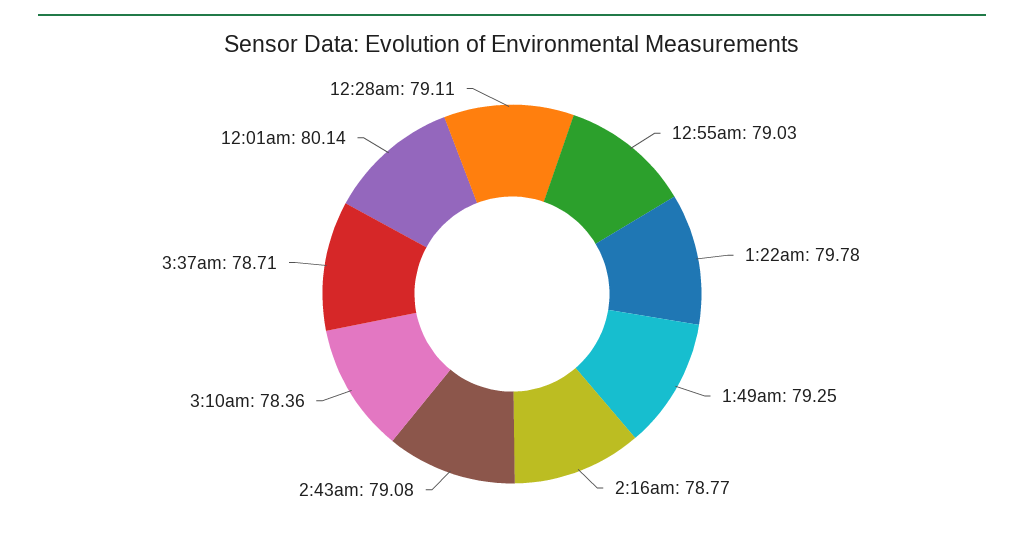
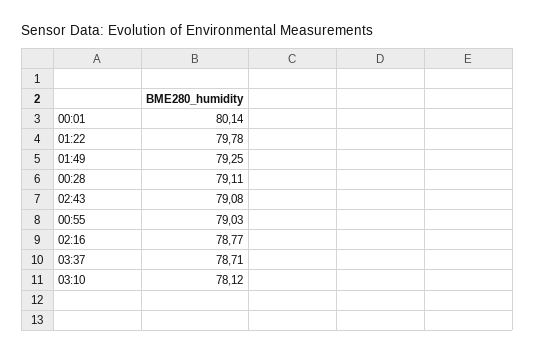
3:10am: 78.36 -> 78.12

